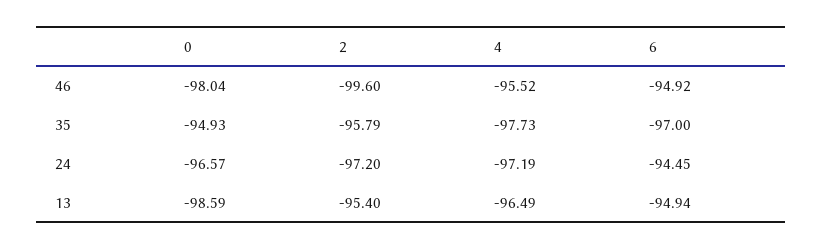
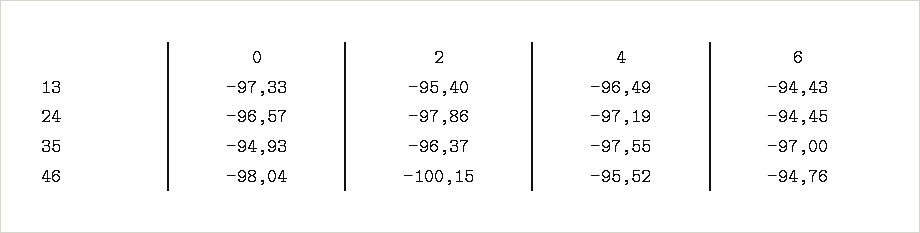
2, 46: -99.6 -> -100.15
6, 46: -94.92 -> -94.76
2, 35: -95.79 -> -96.37
4, 35: -97.73 -> -97.55
2, 24: -97.2 -> -97.86
0, 13: -98.59 -> -97.33
6, 13: -94.94 -> -94.43

